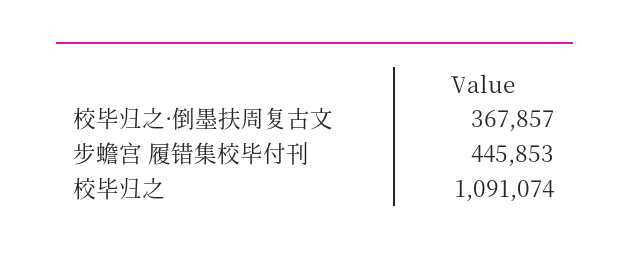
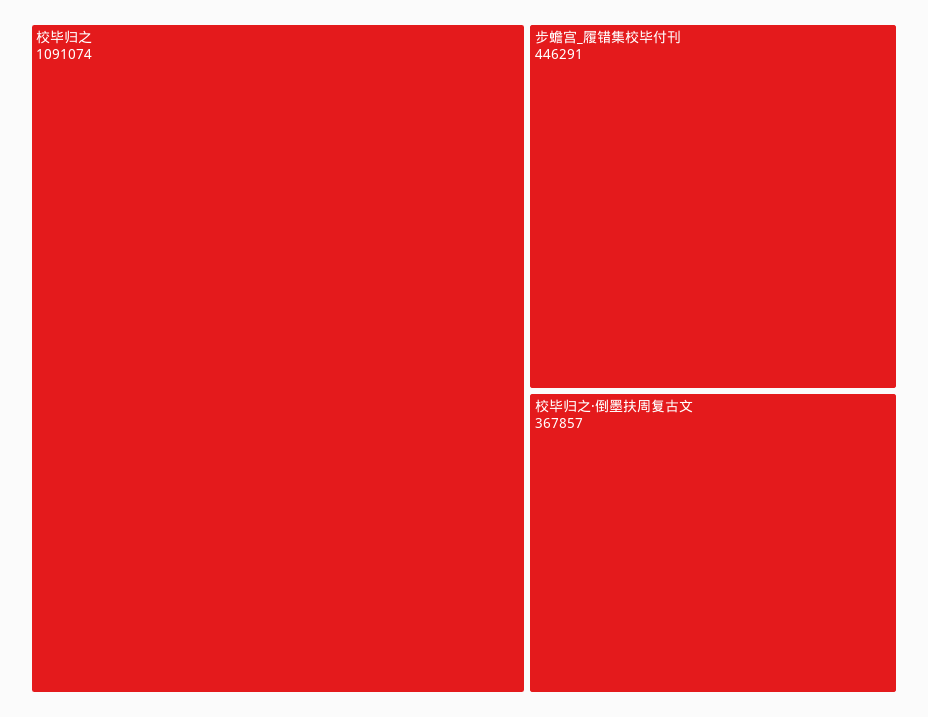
步蟾宫 履错集校毕付刊: 445853 -> 446291

